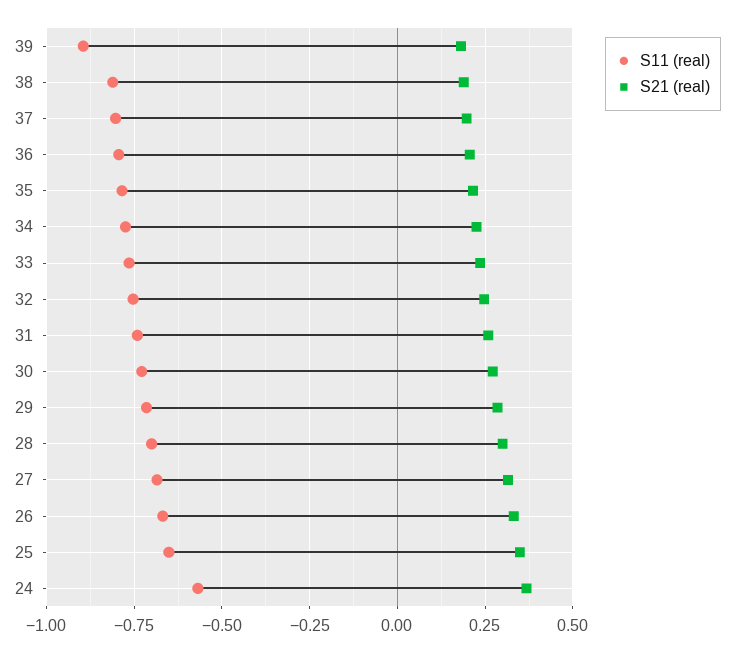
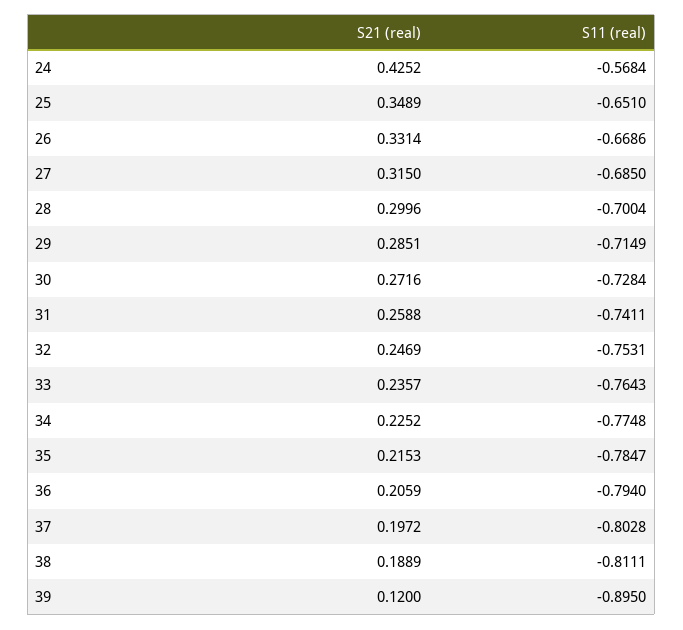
S21 (real), 39: 0.175 -> 0.12
S21 (real), 24: 0.375 -> 0.4252

